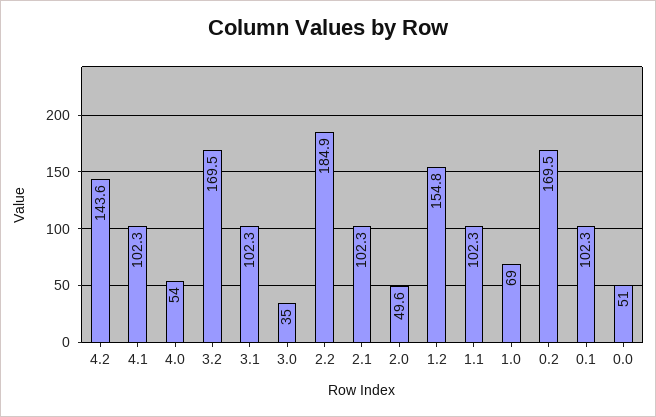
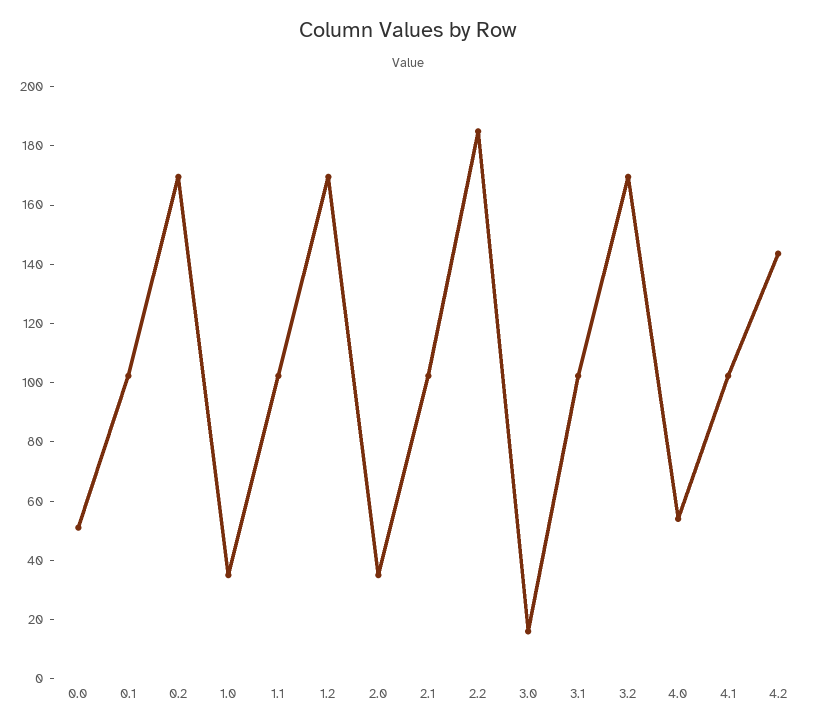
3.0: 35 -> 15
2.0: 49.6 -> 35
1.2: 154.8 -> 170
1.0: 69 -> 35

